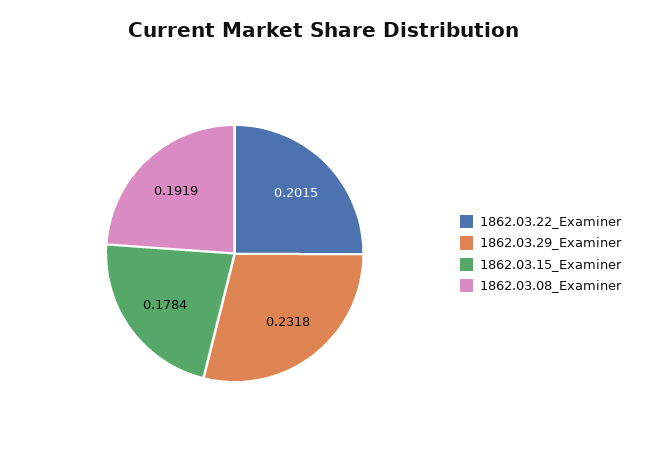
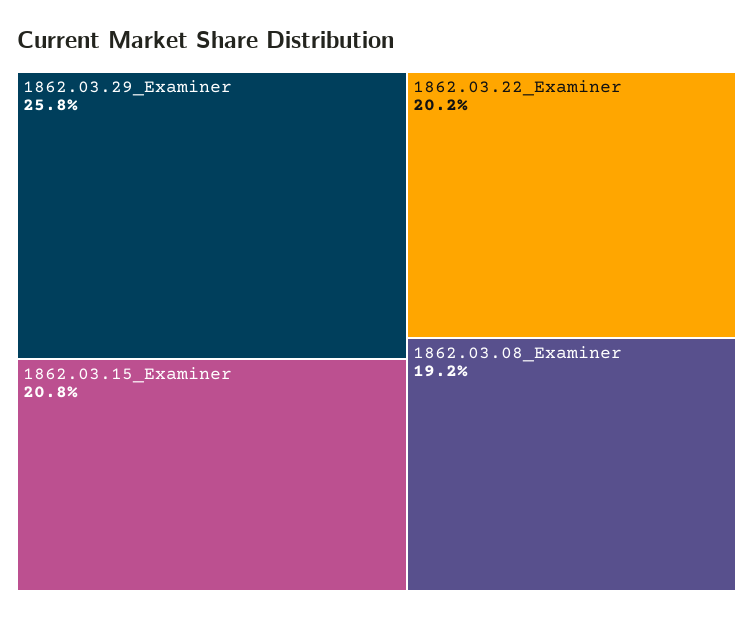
1862.03.29_Examiner: 0.2318 -> 0.258
1862.03.15_Examiner: 0.1784 -> 0.208

